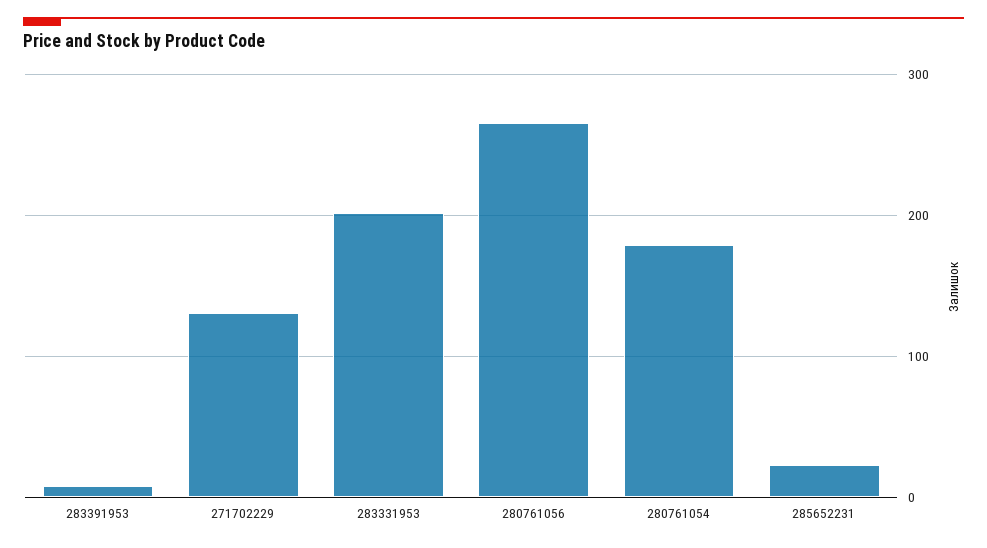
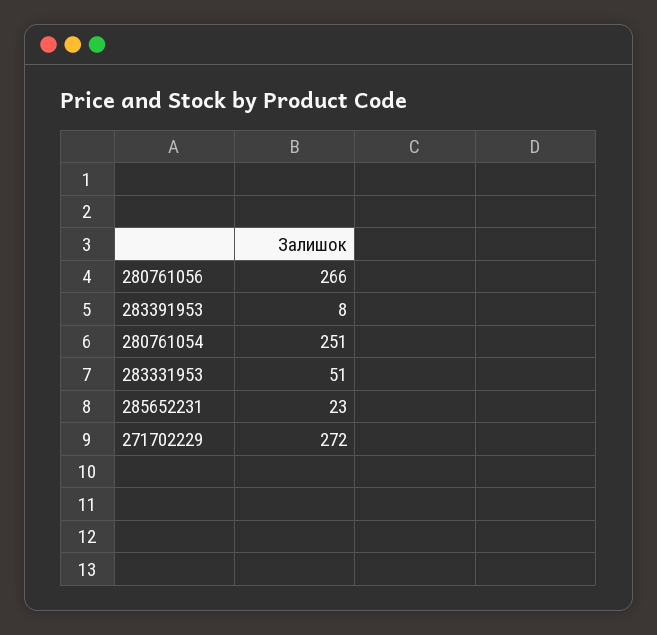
271702229: 130 -> 272
283331953: 200 -> 51
280761054: 180 -> 251

